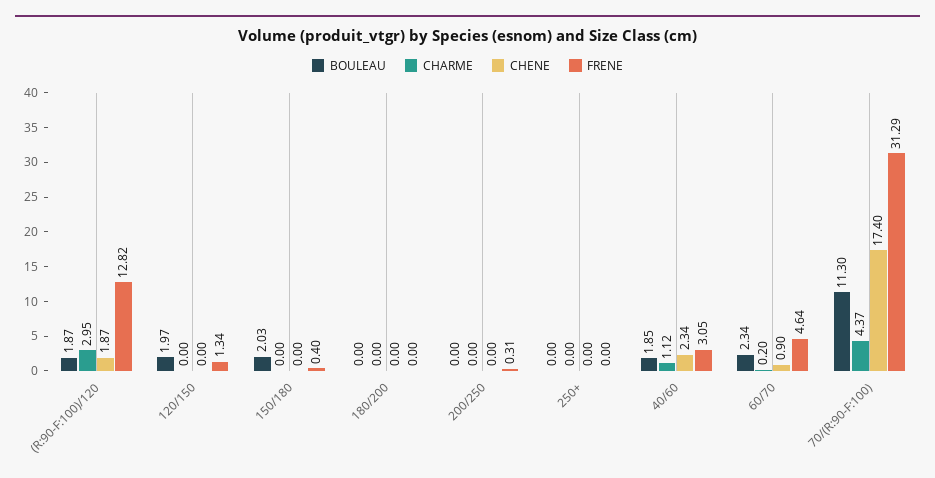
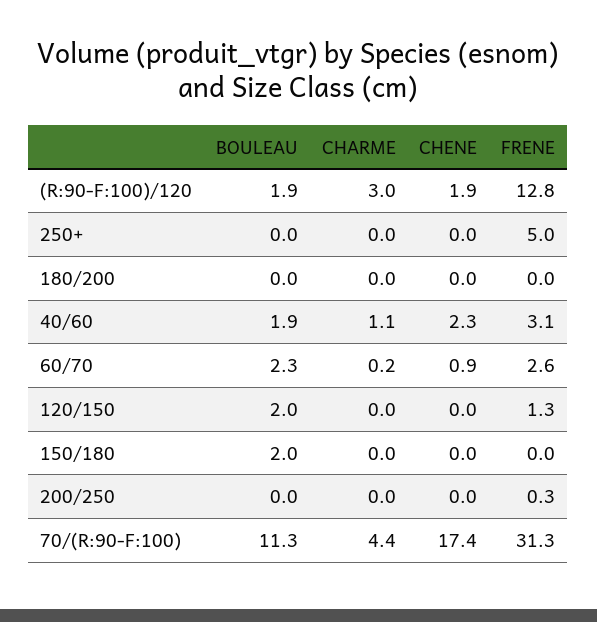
FRENE, 150/180: 0.4 -> 0
FRENE, 250+: 0 -> 5
FRENE, 60/70: 4.64 -> 2.6

